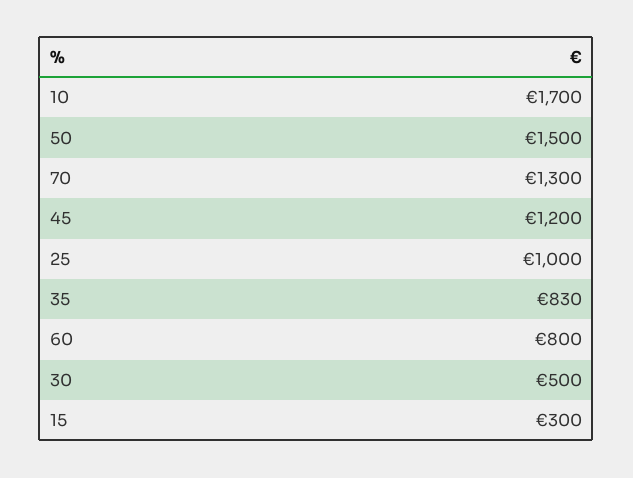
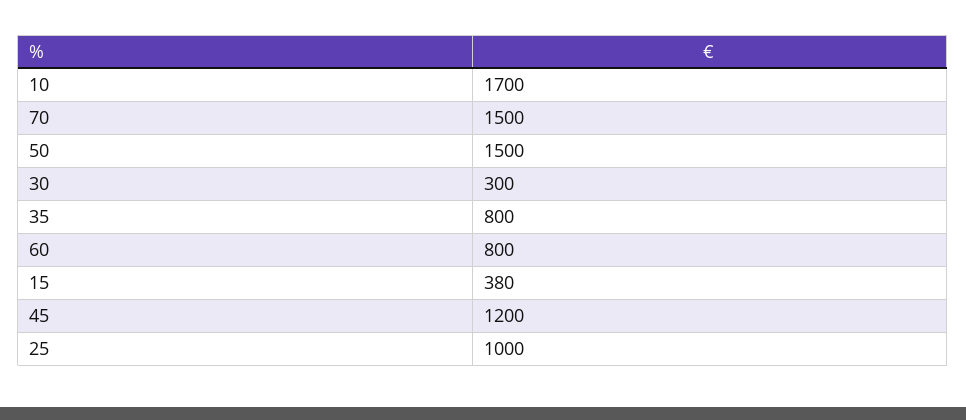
70: 1300 -> 1500
35: 830 -> 800
30: 500 -> 300
15: 300 -> 380

